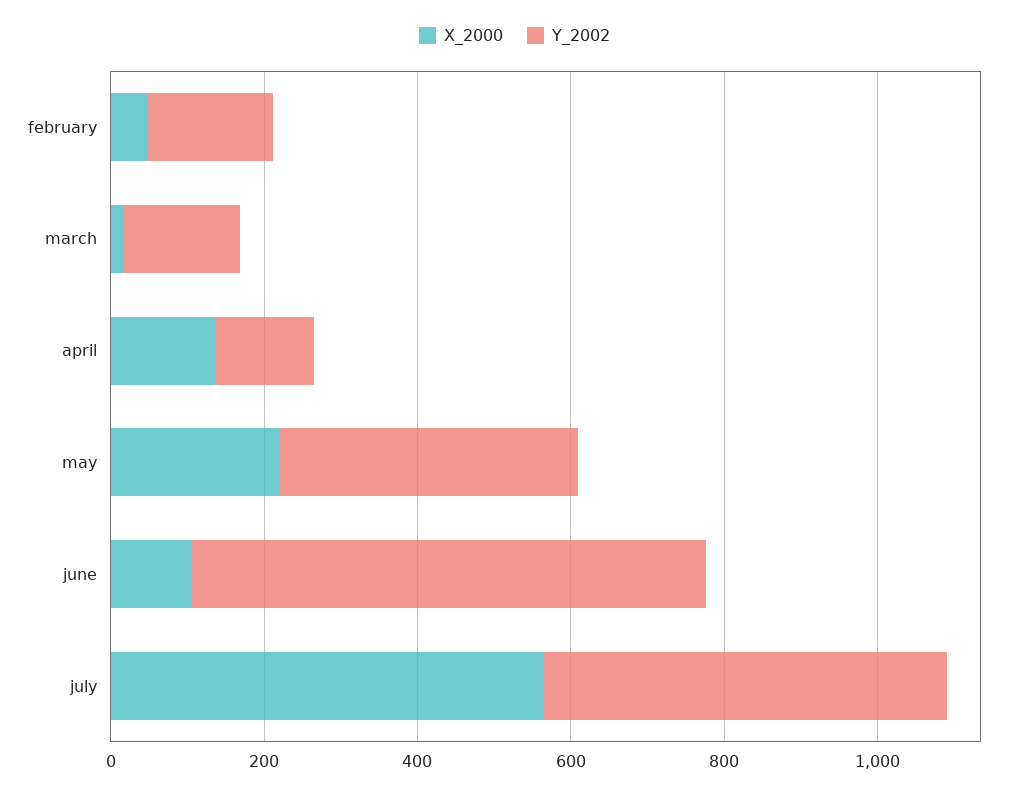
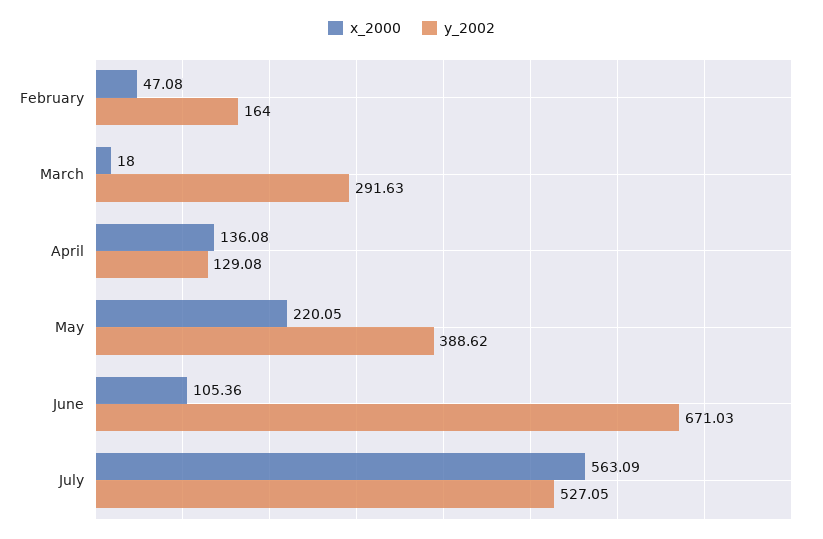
Y_2002, march: 150 -> 291.63

